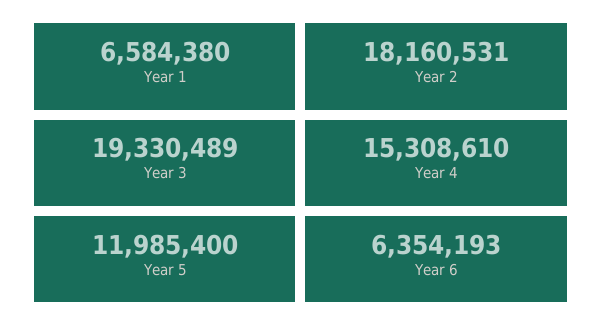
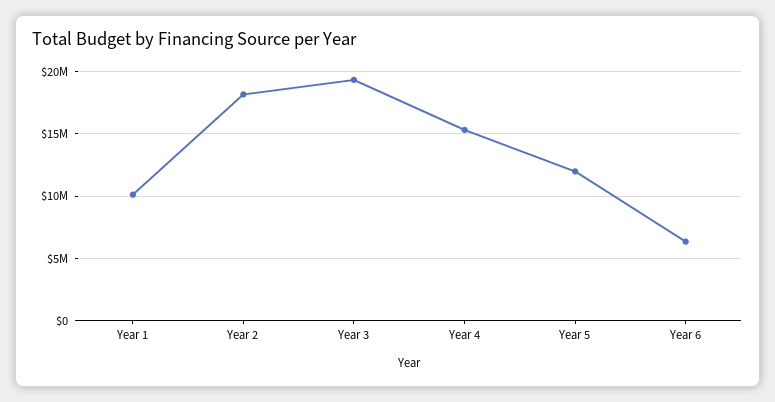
Year 1: 6584380 -> 10000000

